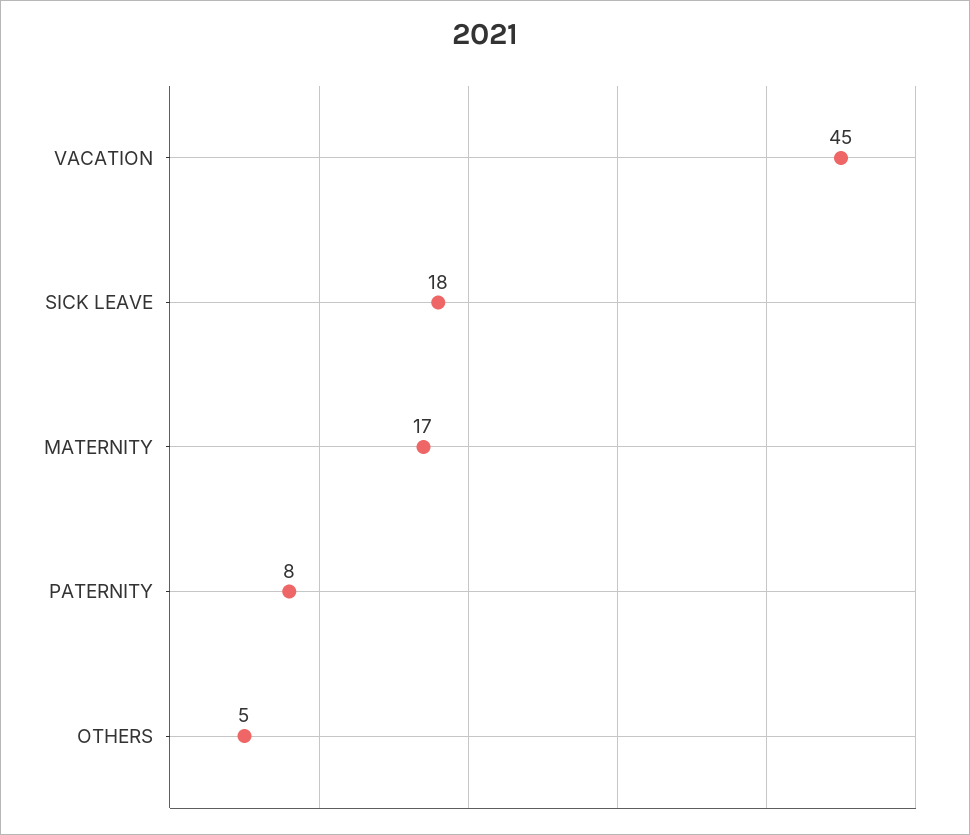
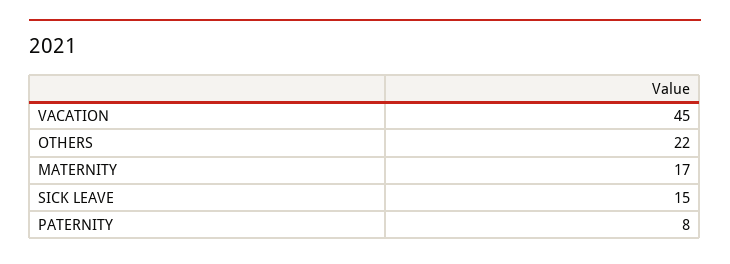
SICK LEAVE: 18 -> 15
OTHERS: 5 -> 22

